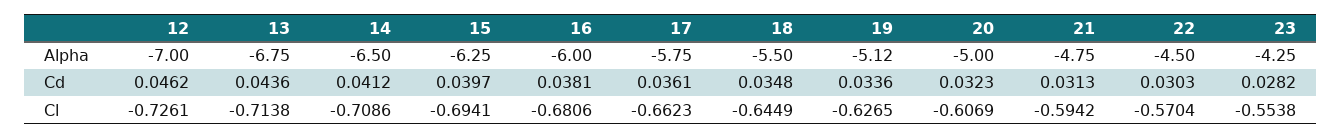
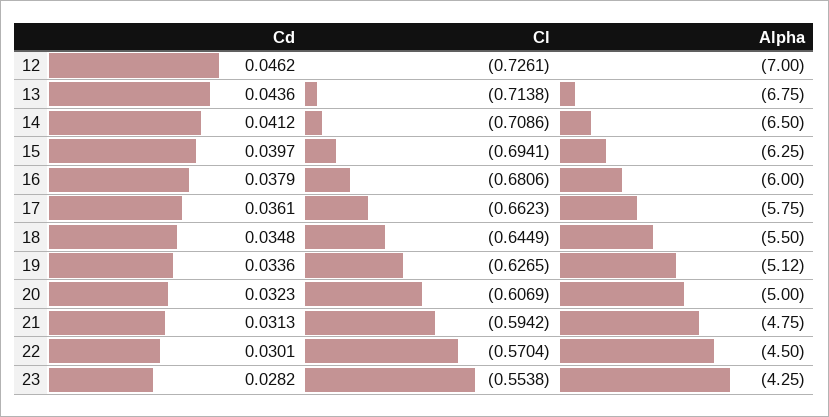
16, Cd: 0.0381 -> 0.0379
22, Cd: 0.0303 -> 0.0301

